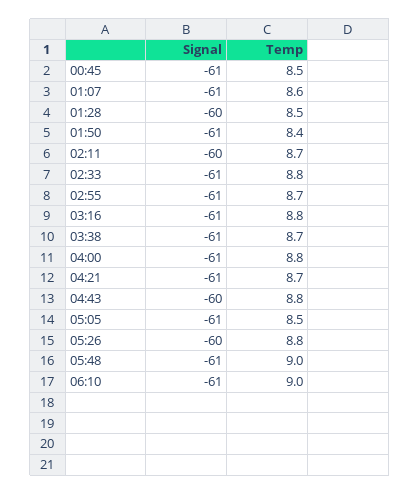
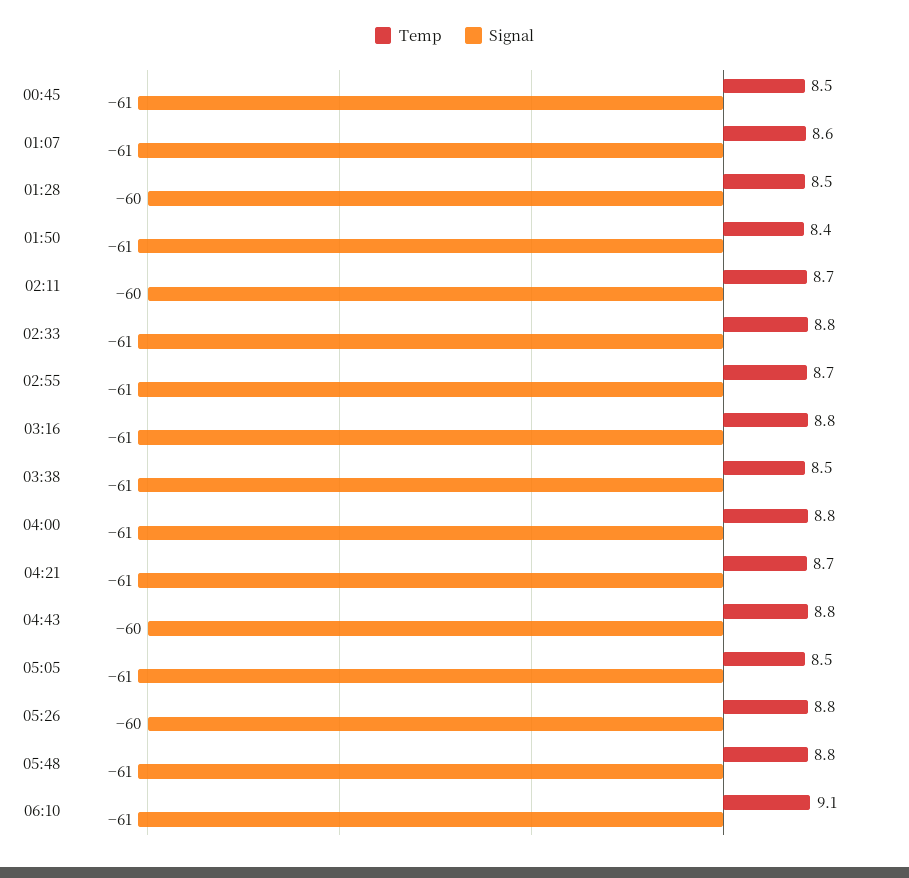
Temp, 03:38: 8.7 -> 8.5
Temp, 05:48: 9 -> 8.8
Temp, 06:10: 9 -> 9.1

